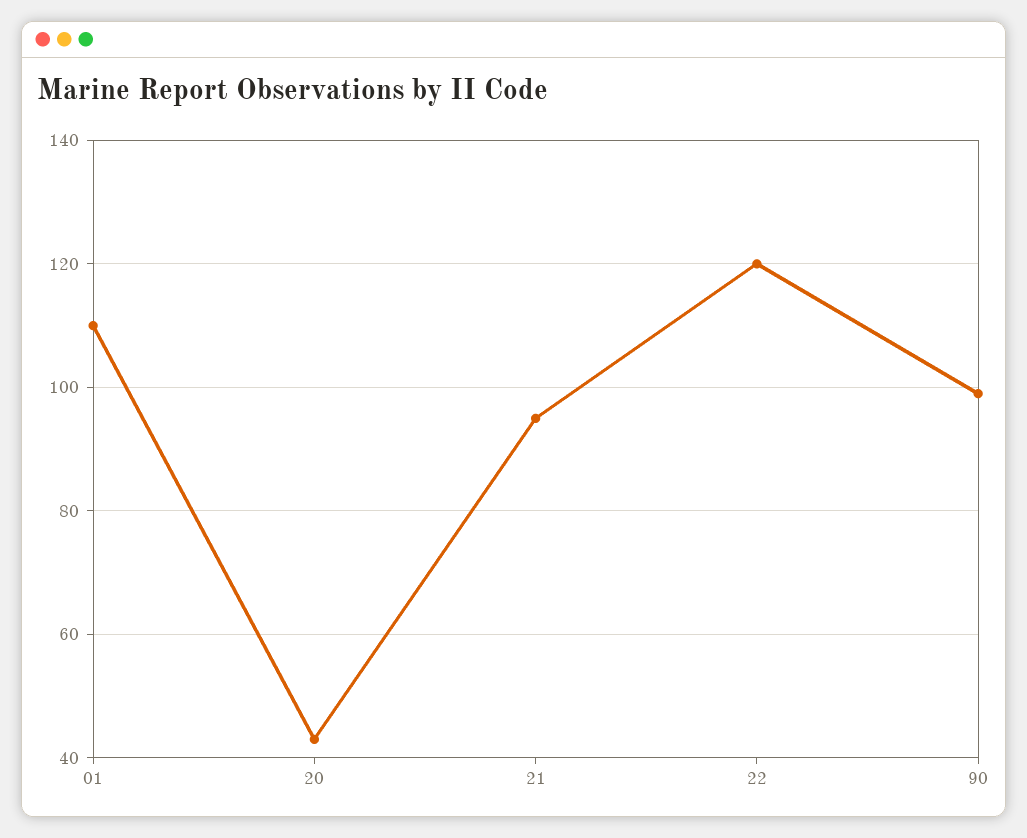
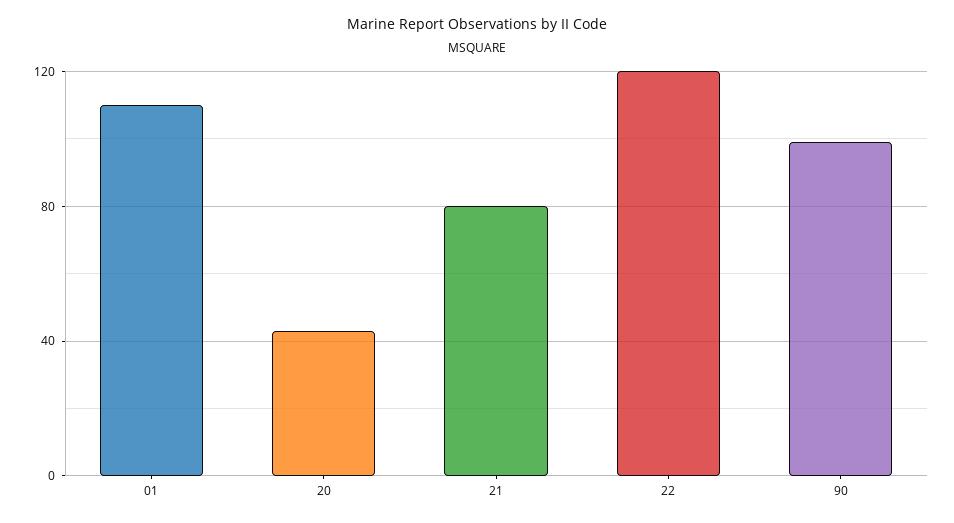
21: 95 -> 80

